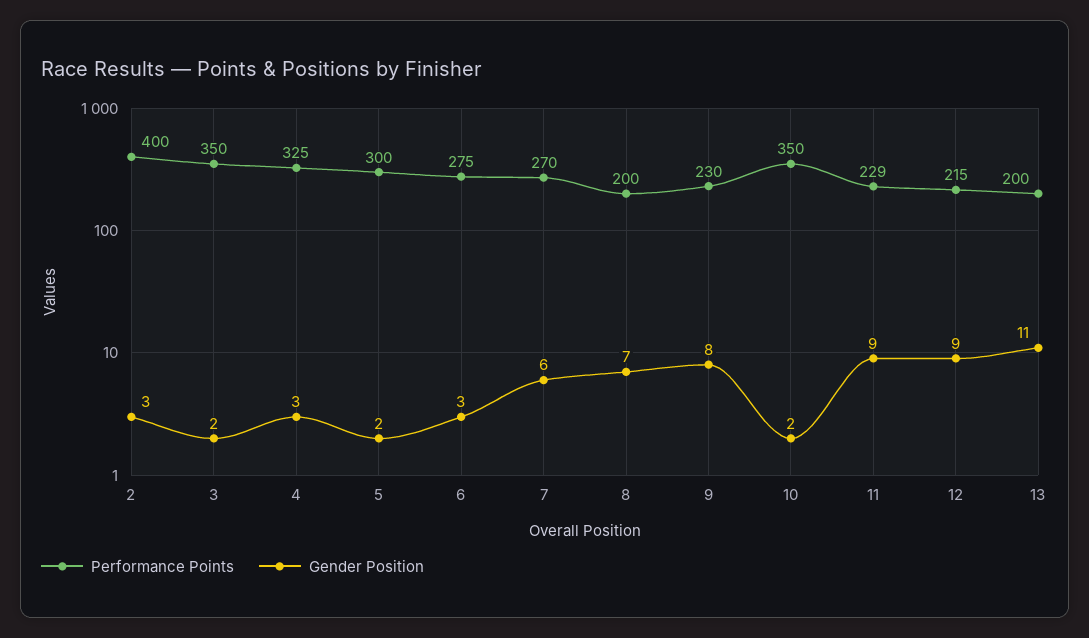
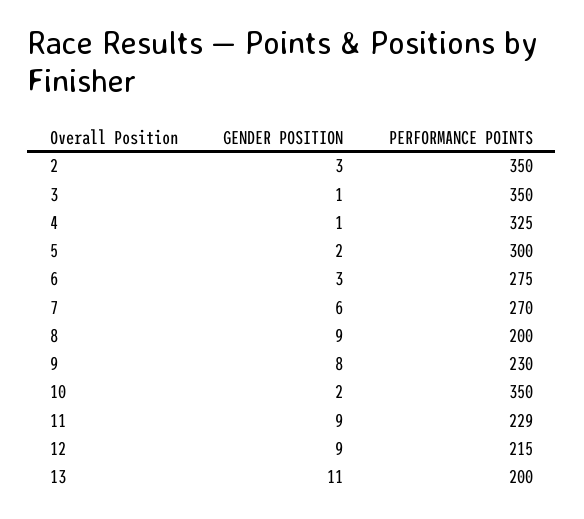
Performance Points, 2: 400 -> 350
Gender Position, 3: 2 -> 1
Gender Position, 4: 3 -> 1
Gender Position, 8: 7 -> 9

